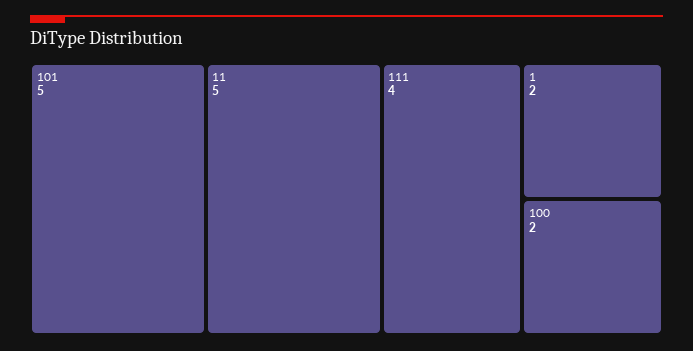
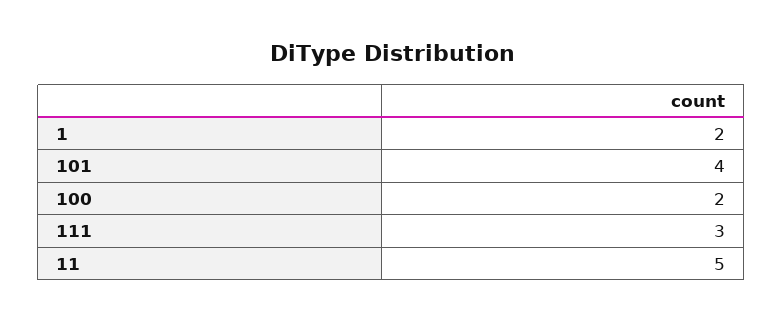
101: 5 -> 4
111: 4 -> 3

